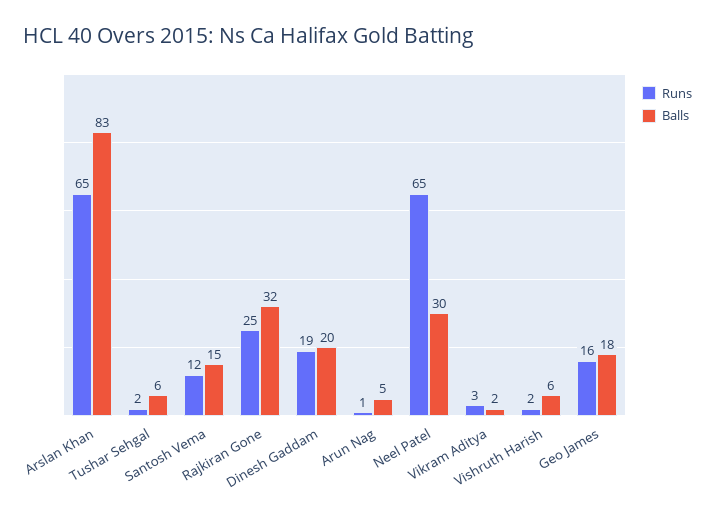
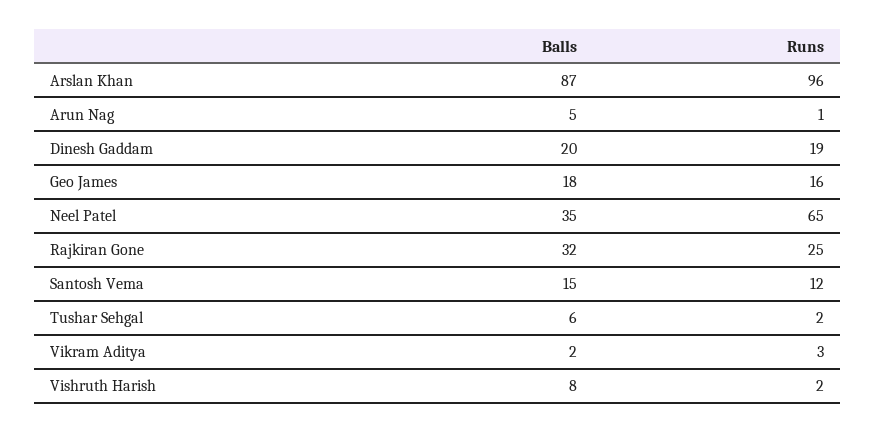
Runs, Arslan Khan: 65 -> 96
Balls, Arslan Khan: 83 -> 87
Balls, Neel Patel: 30 -> 35
Balls, Vishruth Harish: 6 -> 8

